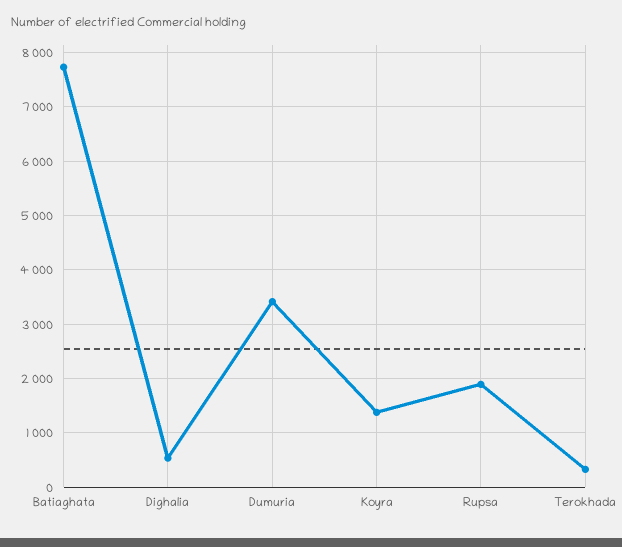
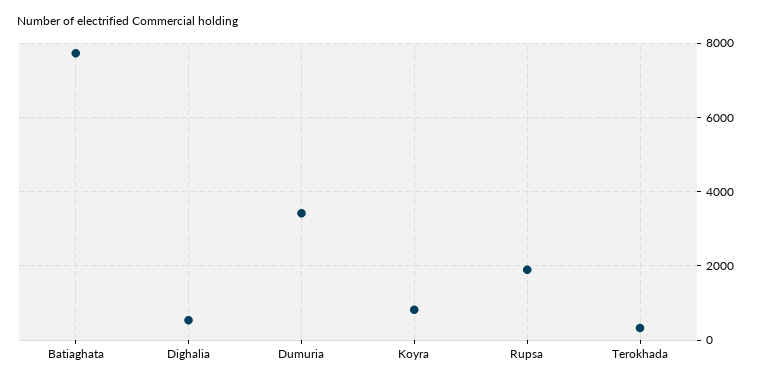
Koyra: 1400 -> 800

